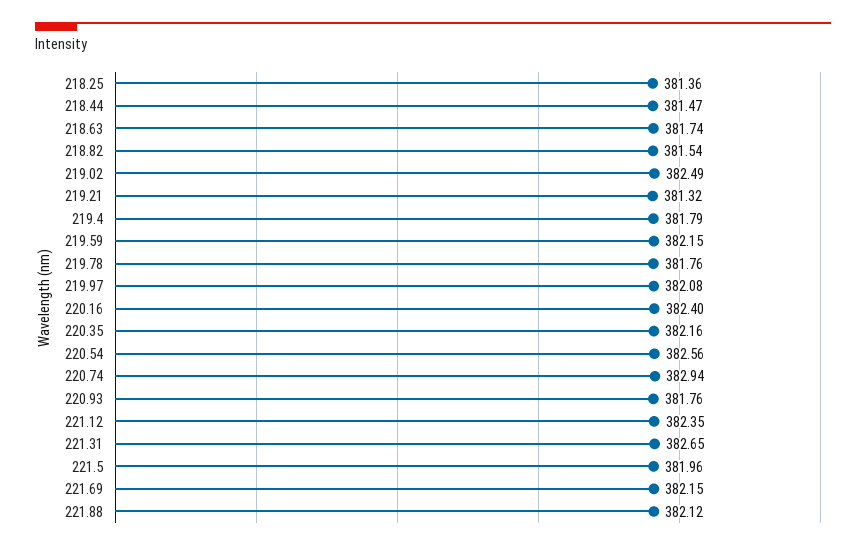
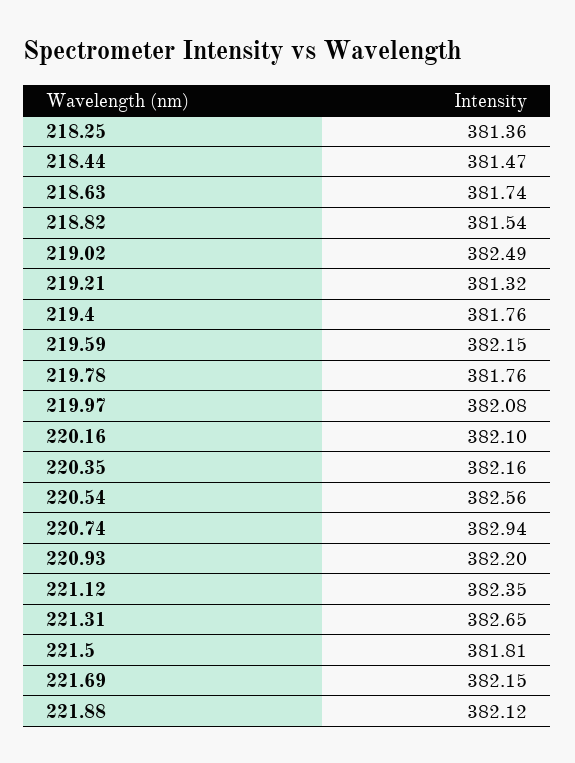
219.4: 381.79 -> 381.76
220.16: 382.4 -> 382.1
220.93: 381.76 -> 382.2
221.5: 381.96 -> 381.81

